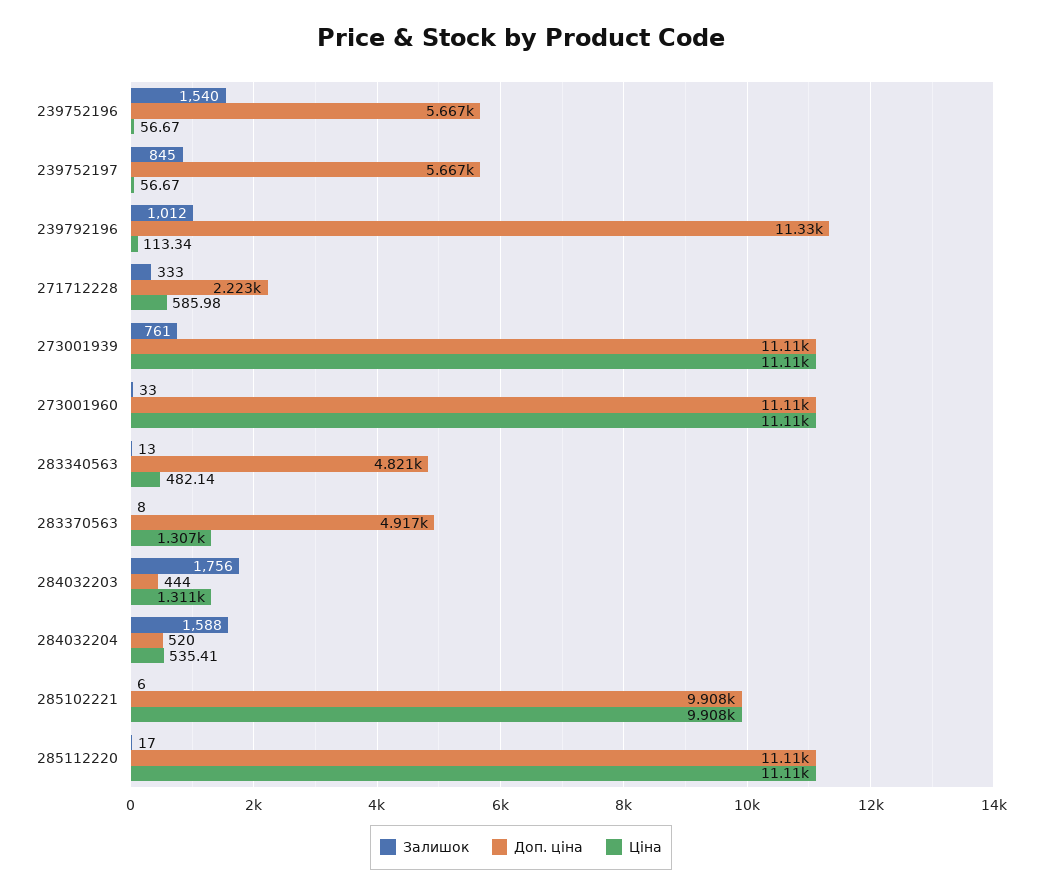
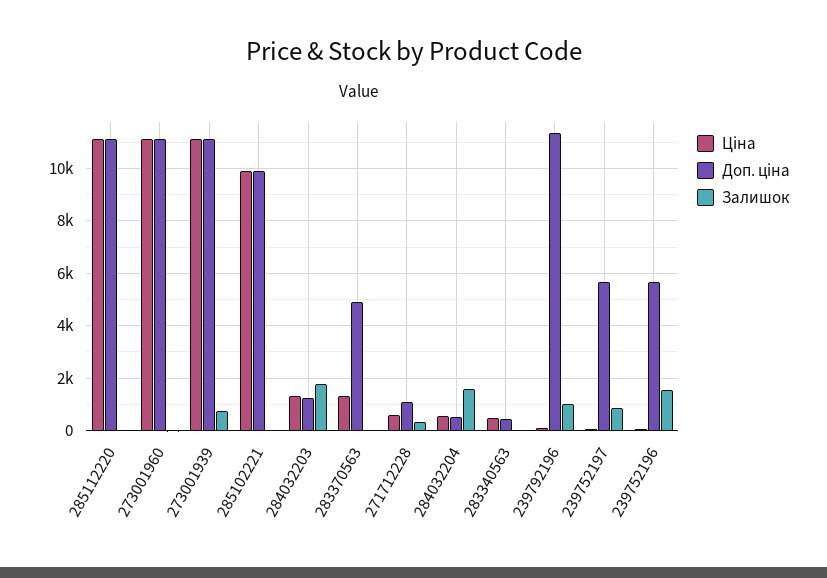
Доп. ціна, 271712228: 2223 -> 1000
Доп. ціна, 283340563: 4821 -> 500
Доп. ціна, 284032203: 444 -> 1250

